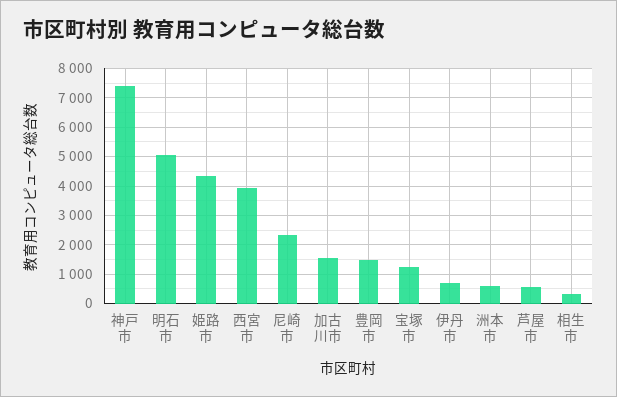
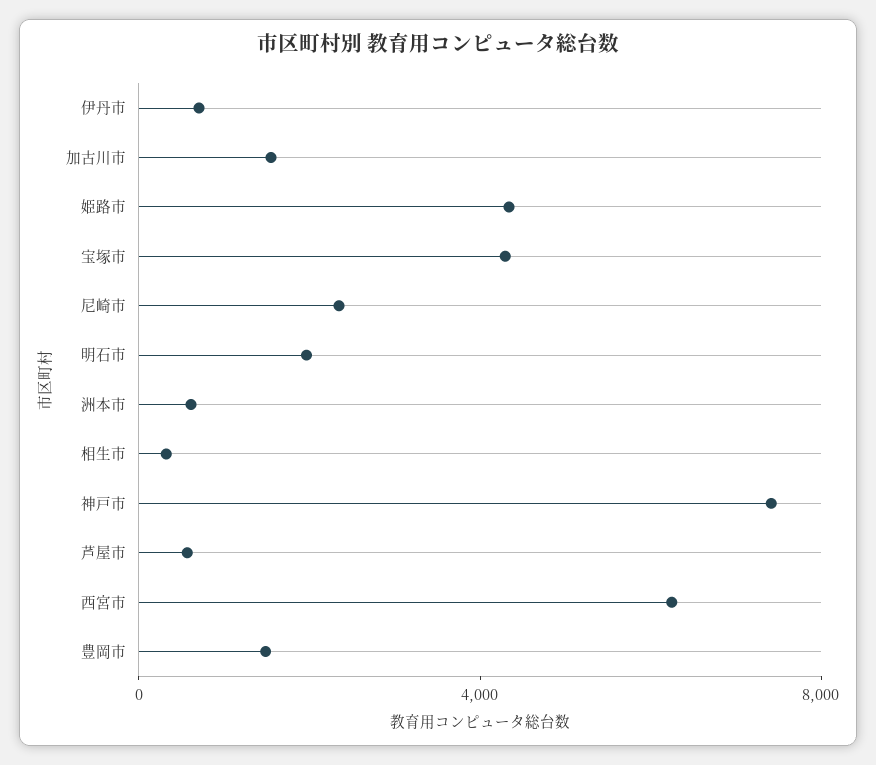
明石市: 5000 -> 2000
西宮市: 4000 -> 6000
宝塚市: 1250 -> 4000

